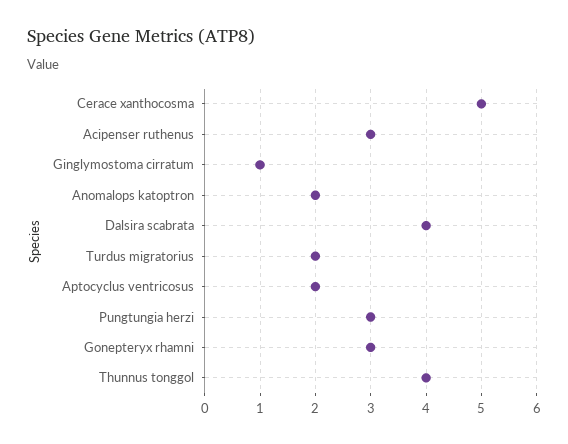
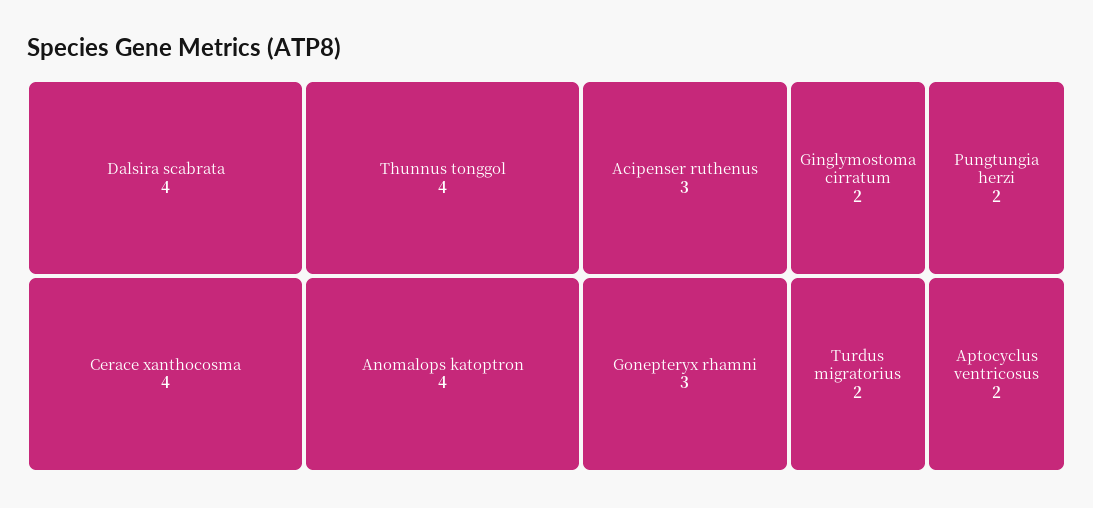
Cerace xanthocosma: 5 -> 4
Ginglymostoma cirratum: 1 -> 2
Anomalops katoptron: 2 -> 4
Pungtungia herzi: 3 -> 2

